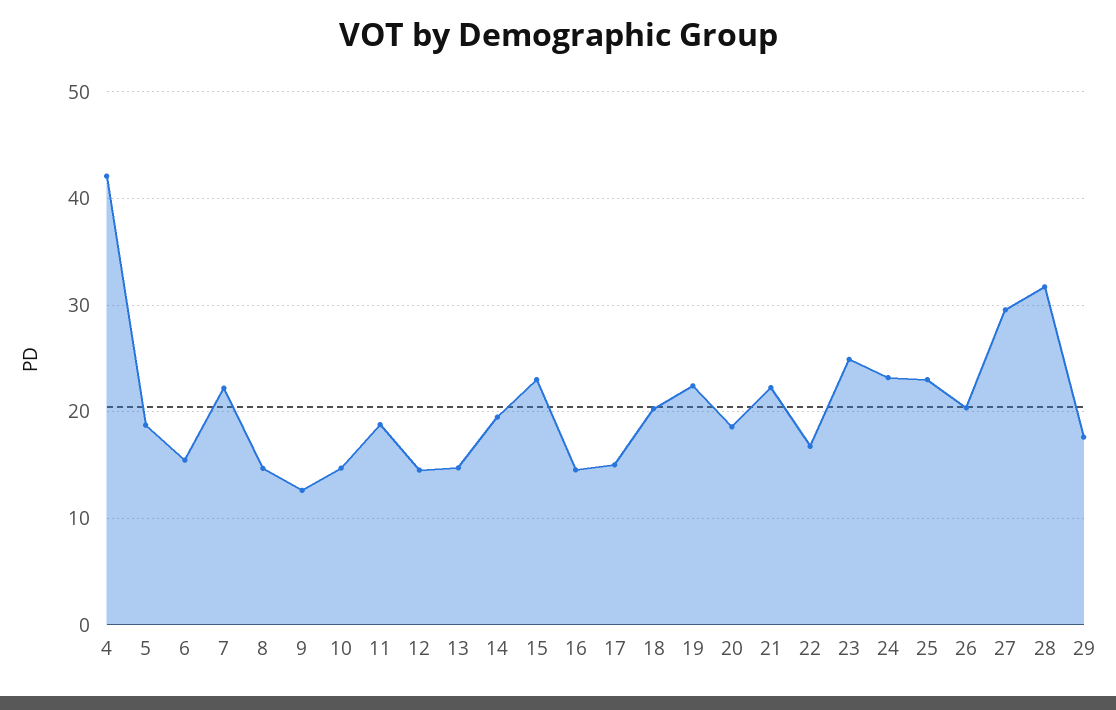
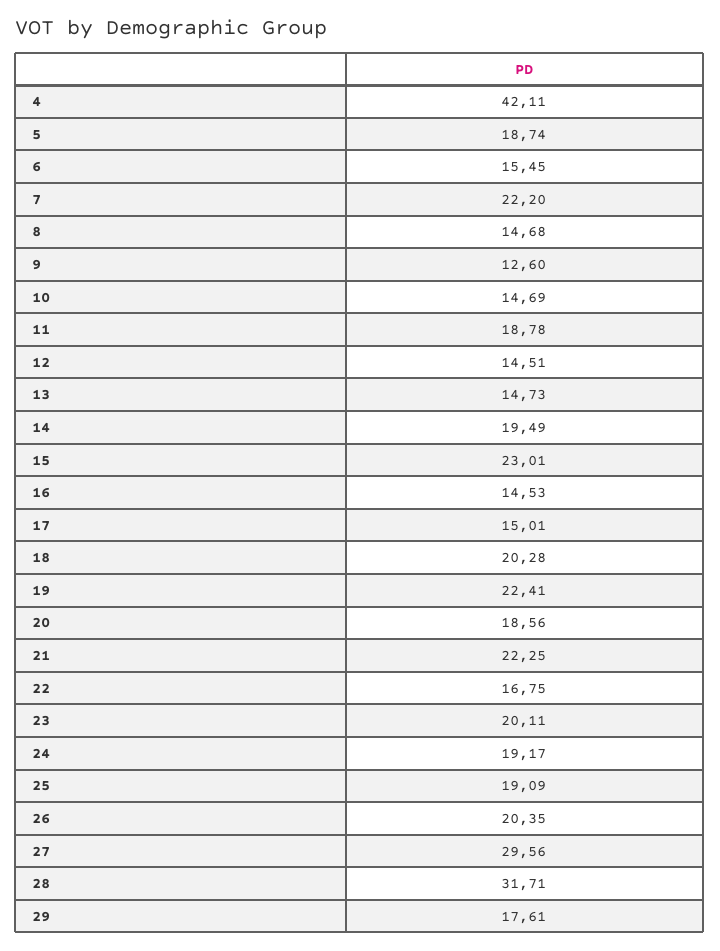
23: 25 -> 20.11
24: 23 -> 19.17
25: 23 -> 19.09

